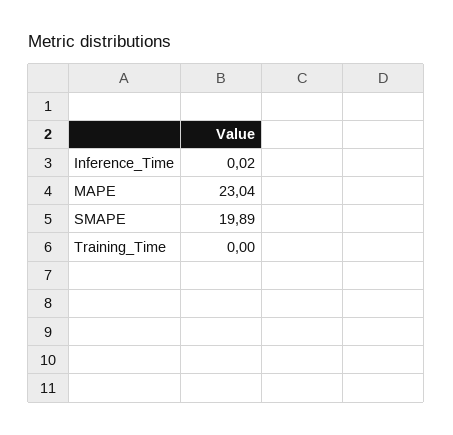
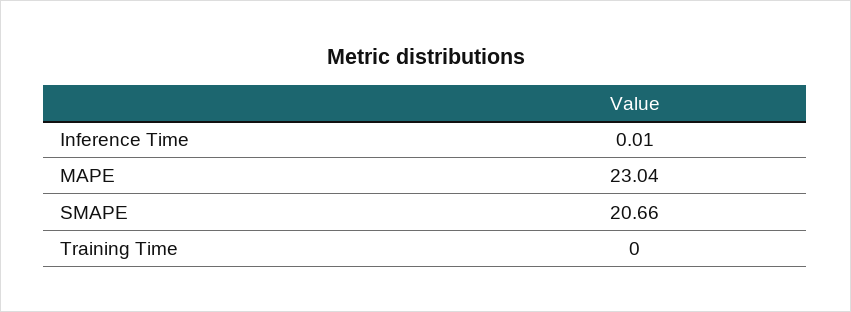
Inference_Time: 0.02 -> 0.01
SMAPE: 19.89 -> 20.66

